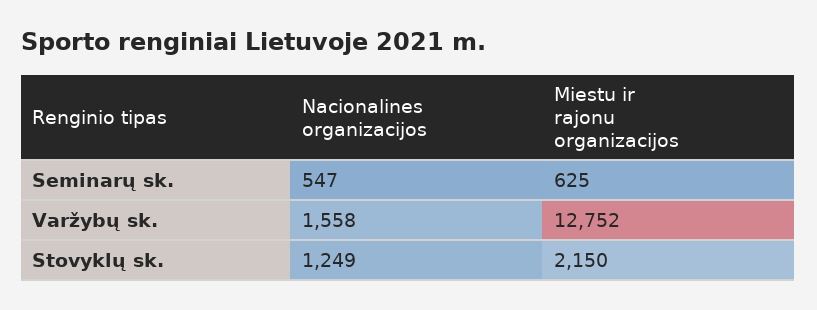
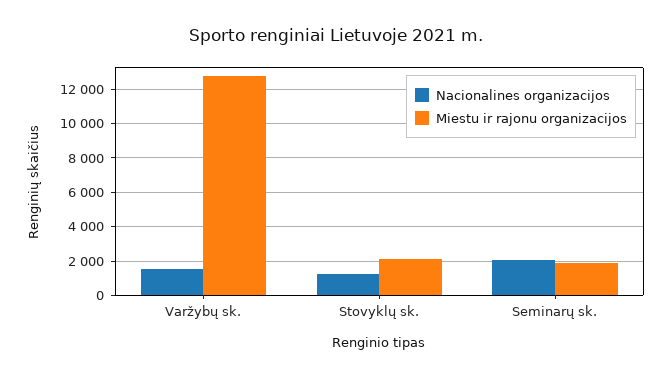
Nacionalines organizacijos, Seminarų sk.: 547 -> 2000
Miestu ir rajonu organizacijos, Seminarų sk.: 625 -> 2000

